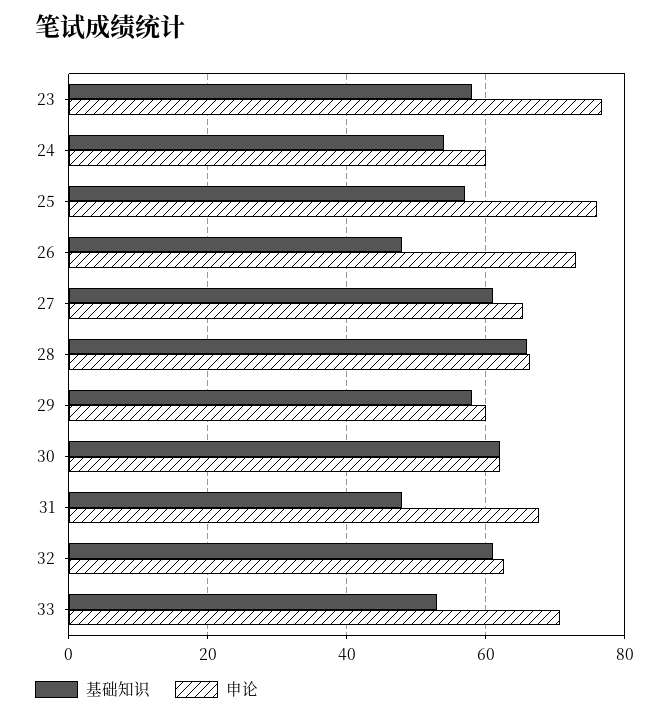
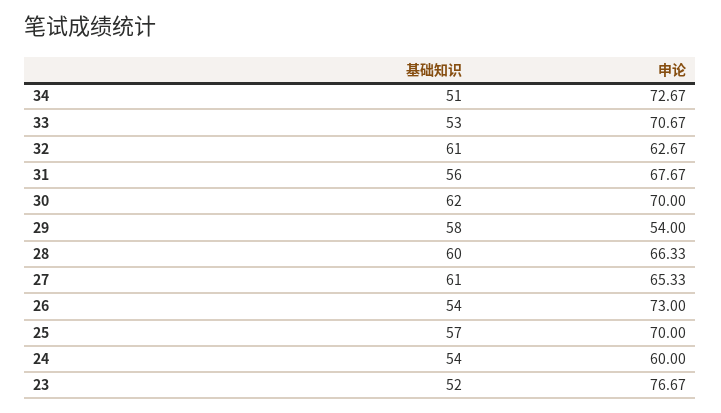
基础知识, 23: 58 -> 52
申论, 25: 76 -> 70
基础知识, 26: 48 -> 54
基础知识, 28: 66 -> 60
申论, 29: 60 -> 54
申论, 30: 62 -> 70
基础知识, 31: 48 -> 56
基础知识, 34: none -> 51
申论, 34: none -> 72.67

